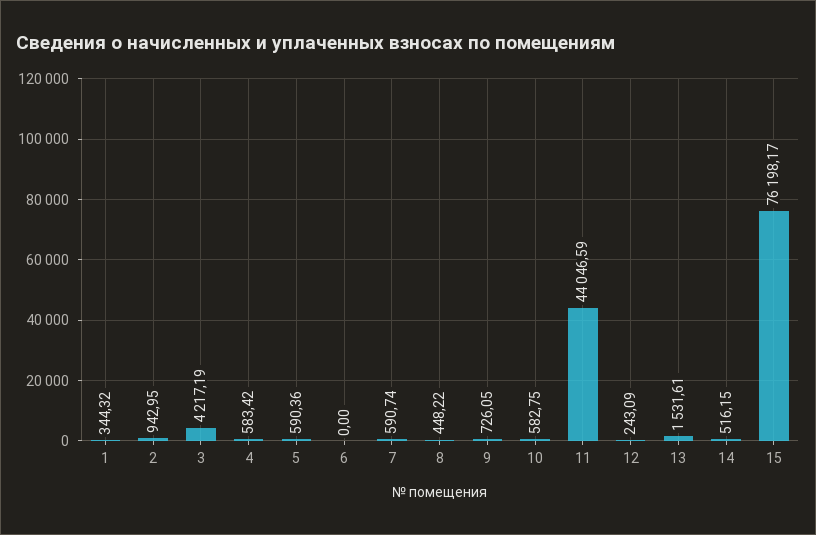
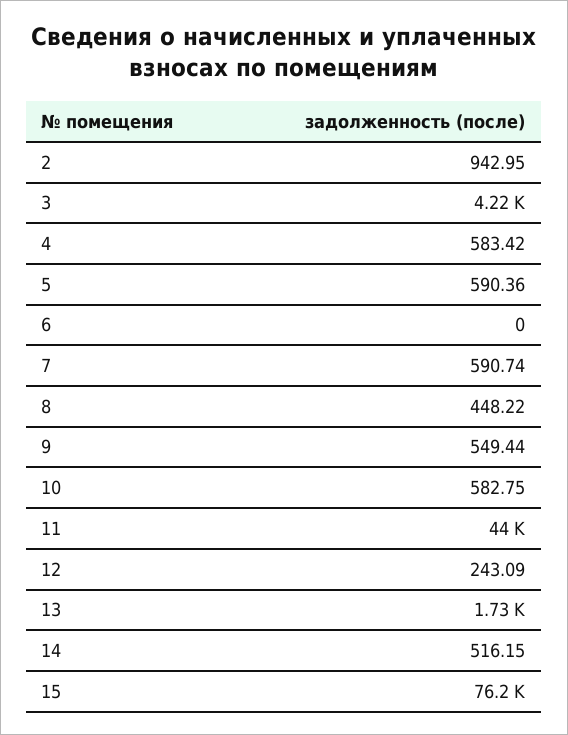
1: 344.32 -> none
9: 726.05 -> 549.44
13: 1531.61 -> 1730

